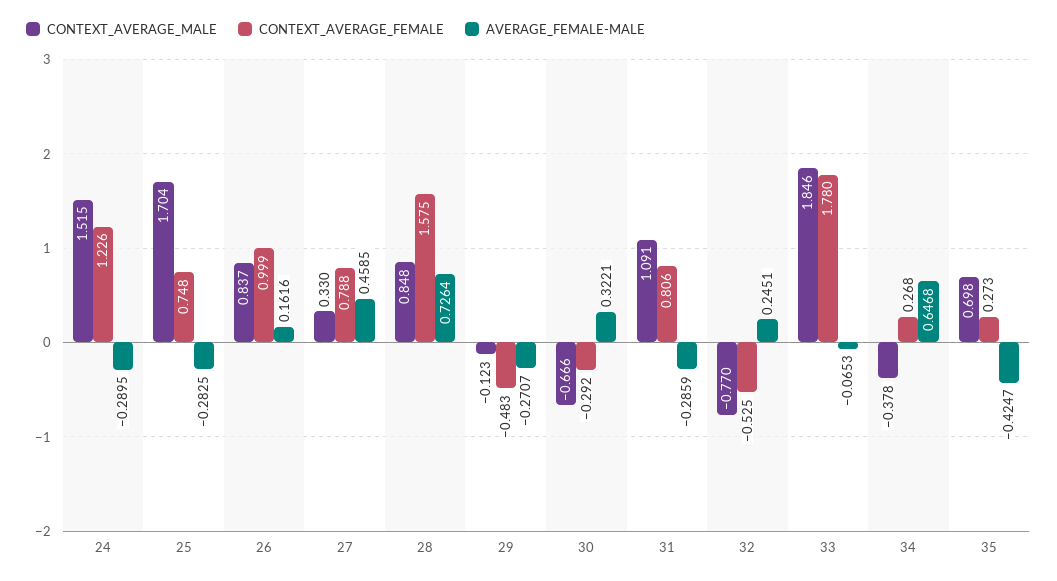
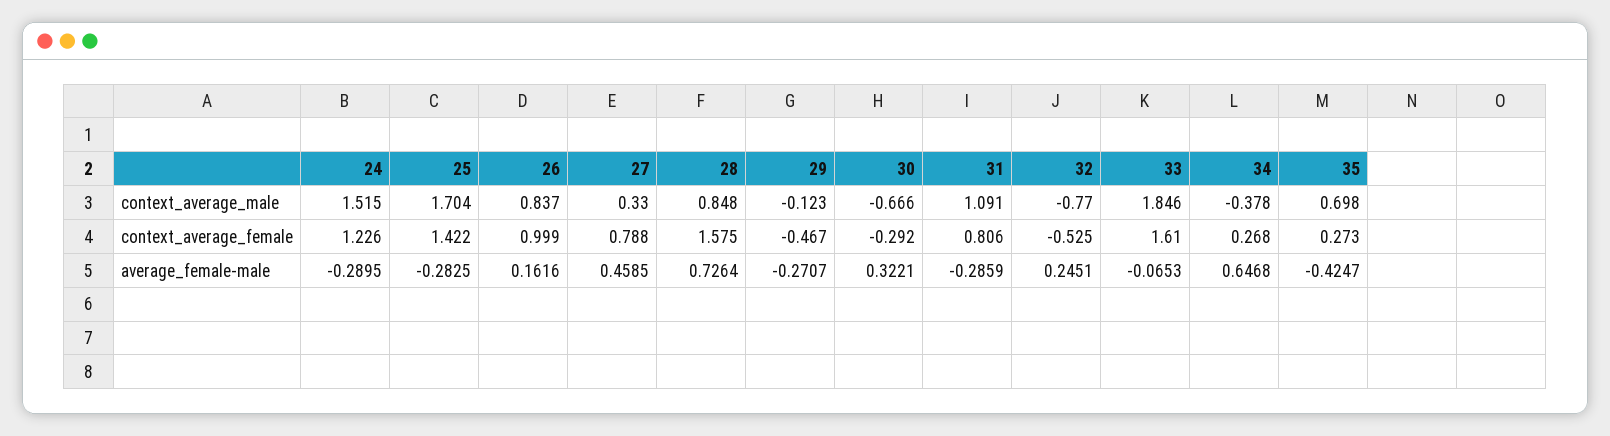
CONTEXT_AVERAGE_FEMALE, 25: 0.748 -> 1.422
CONTEXT_AVERAGE_FEMALE, 29: -0.483 -> -0.467
CONTEXT_AVERAGE_FEMALE, 33: 1.78 -> 1.61

